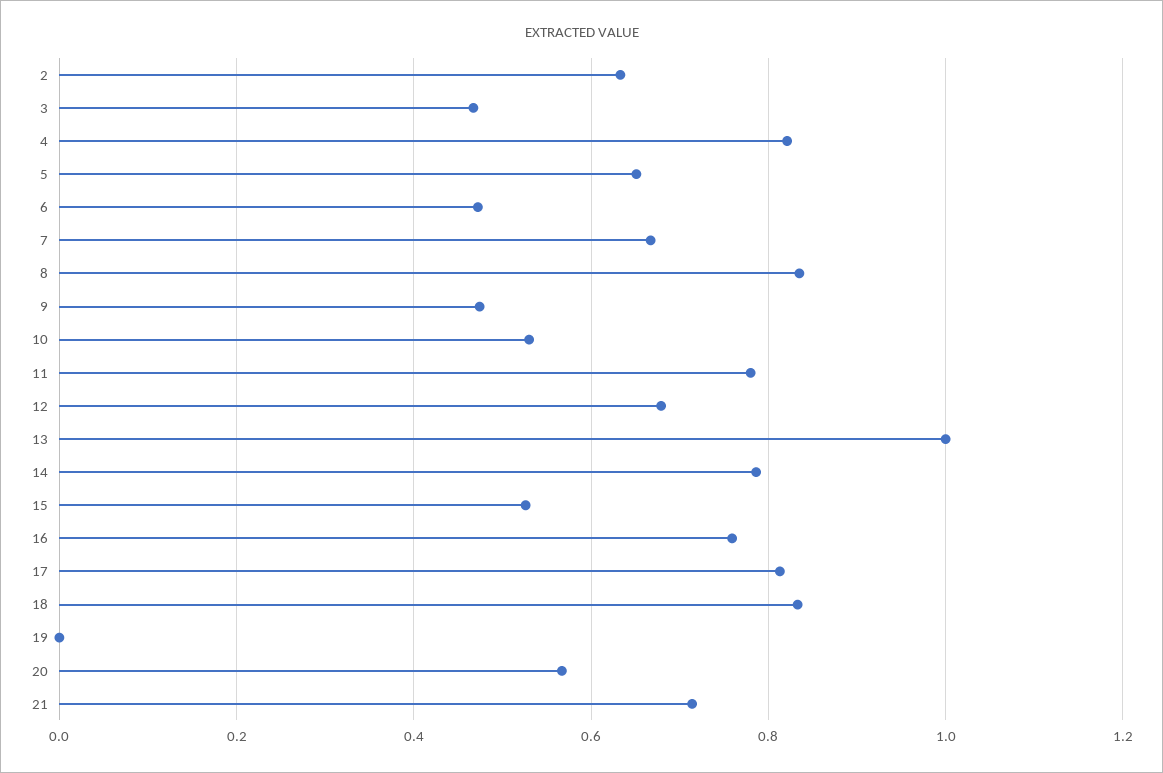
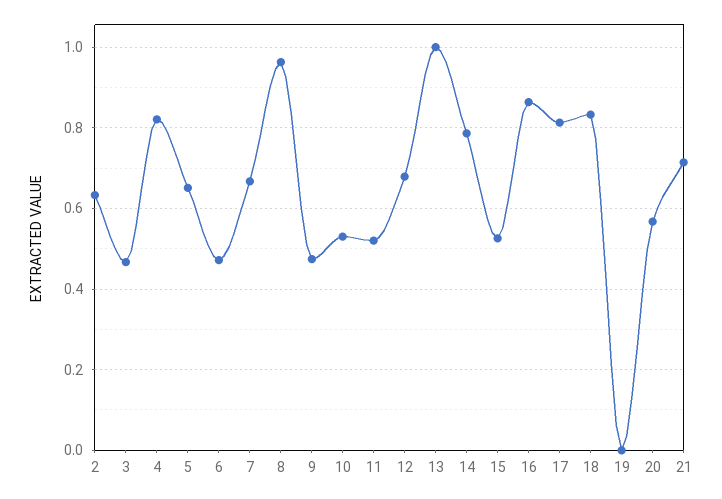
8: 0.84 -> 0.96
11: 0.78 -> 0.52
16: 0.76 -> 0.86

